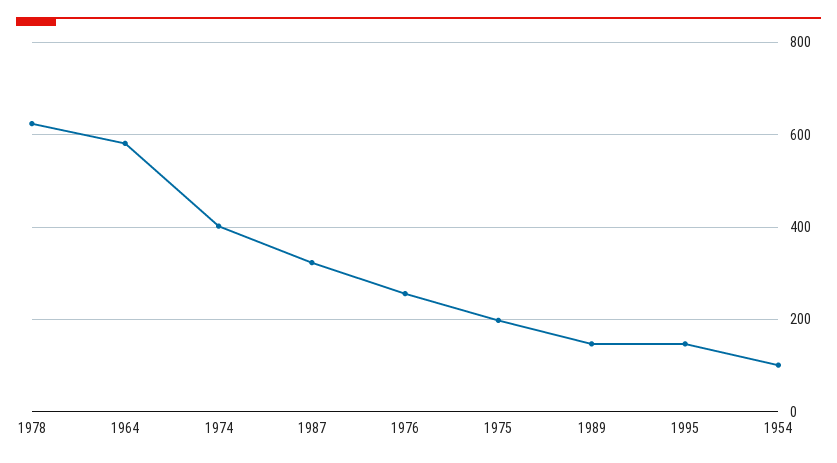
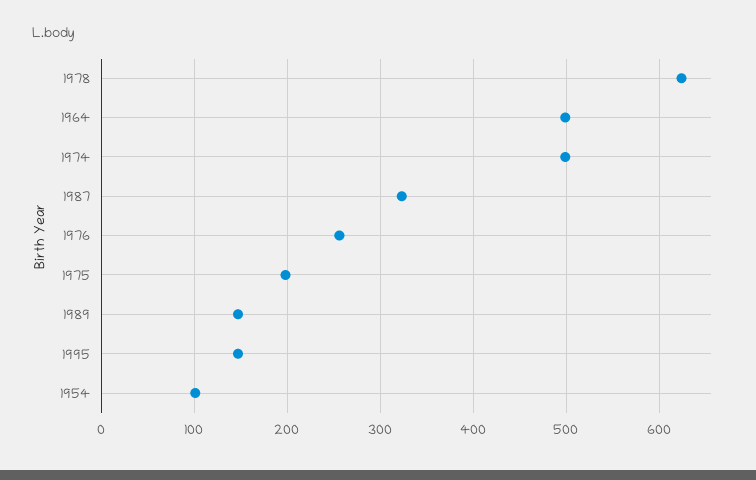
1964: 580 -> 500
1974: 400 -> 500

